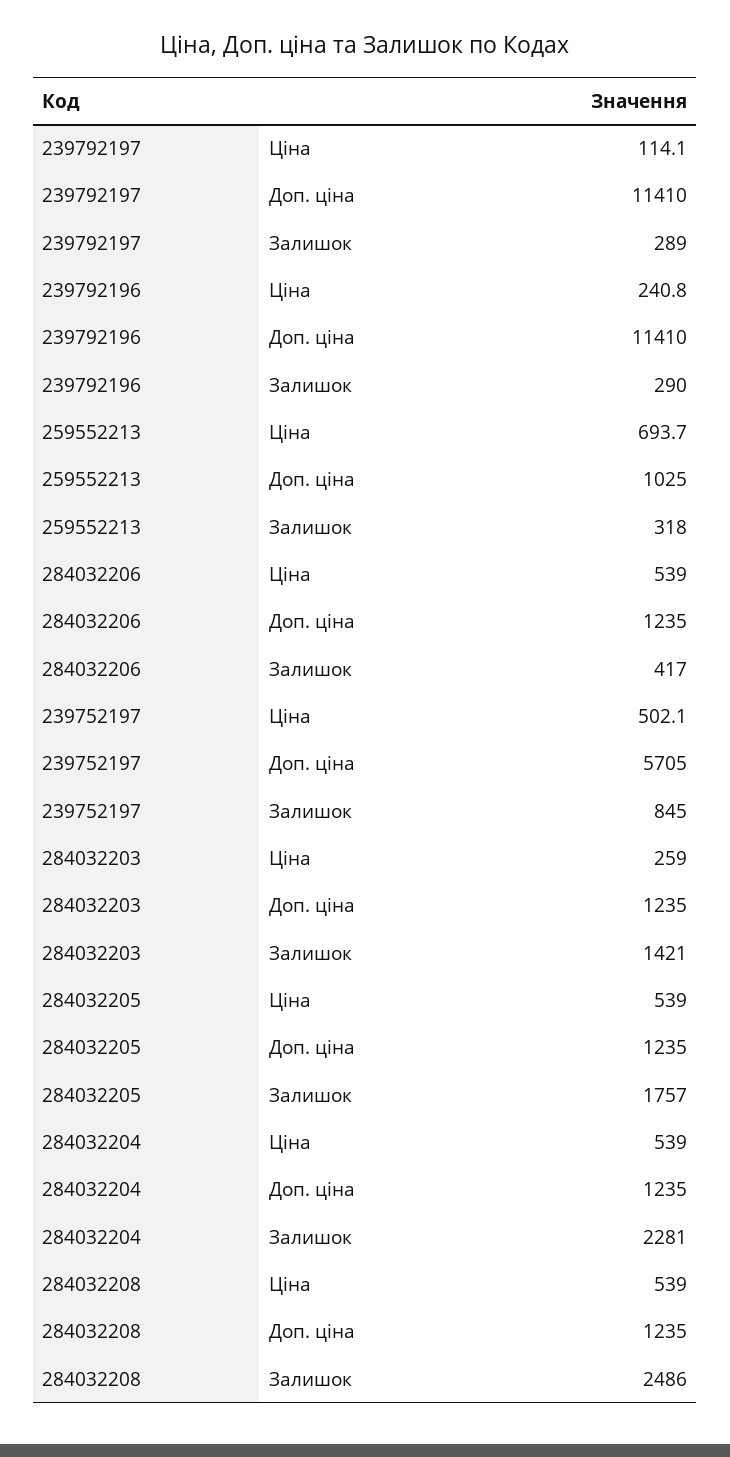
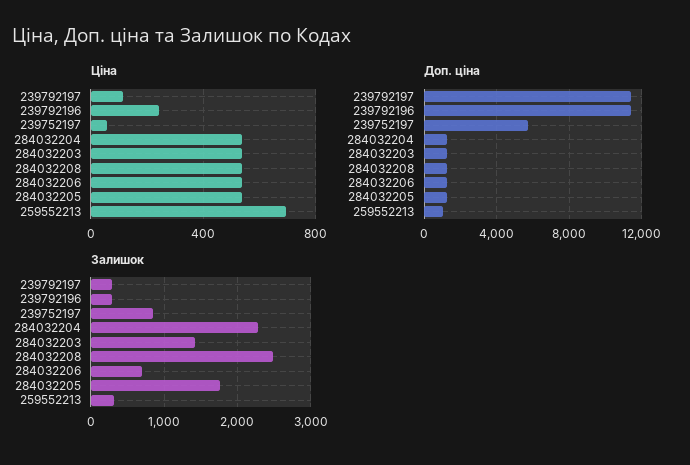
Залишок, 284032206: 417 -> 700
Ціна, 239752197: 502.1 -> 50
Ціна, 284032203: 259 -> 550

